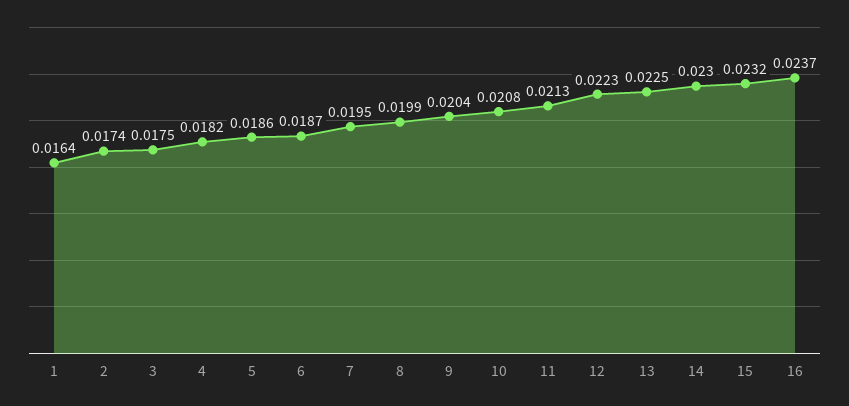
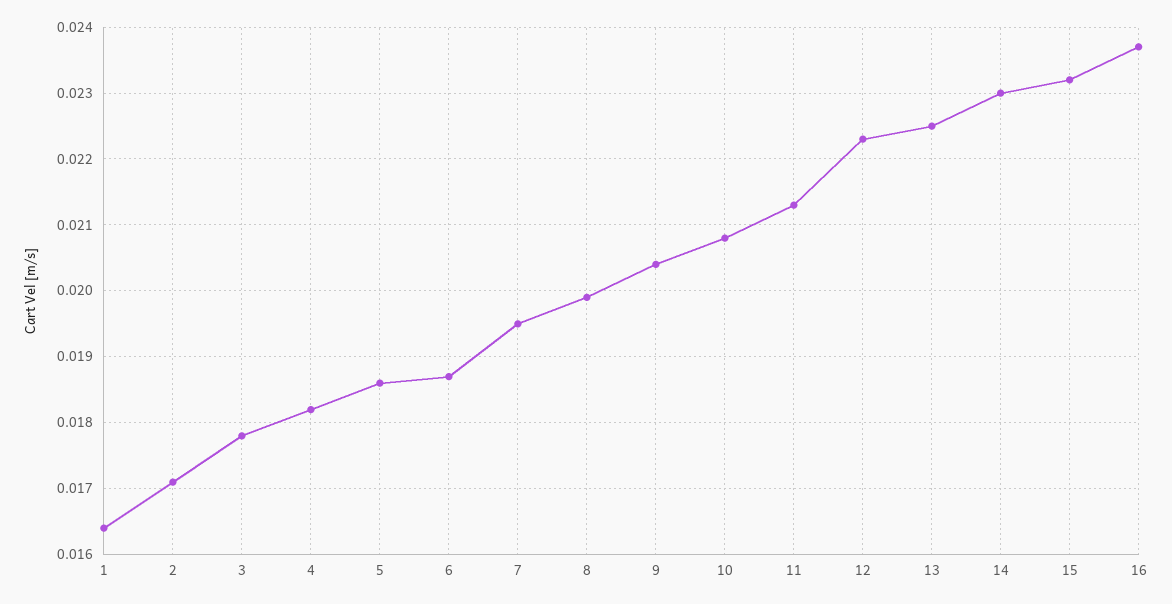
2: 0.0174 -> 0.0171
3: 0.0175 -> 0.0178

